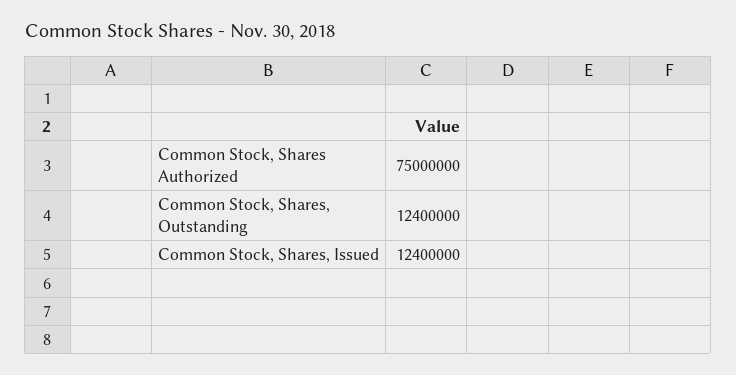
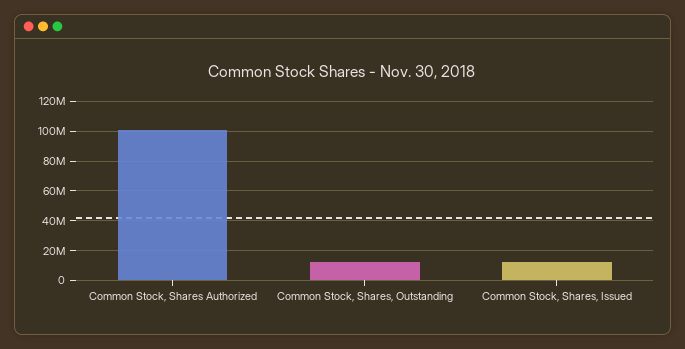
Common Stock, Shares Authorized: 75000000 -> 100000000

